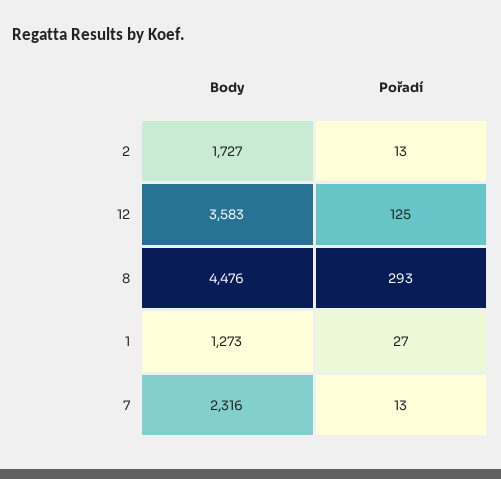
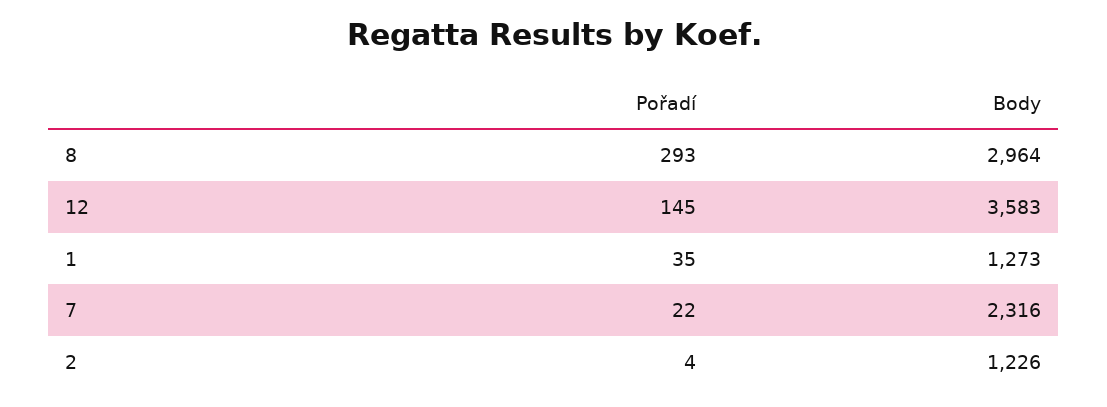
Body, 2: 1727 -> 1226
Pořadí, 2: 13 -> 4
Pořadí, 12: 125 -> 145
Body, 8: 4476 -> 2964
Pořadí, 1: 27 -> 35
Pořadí, 7: 13 -> 22

